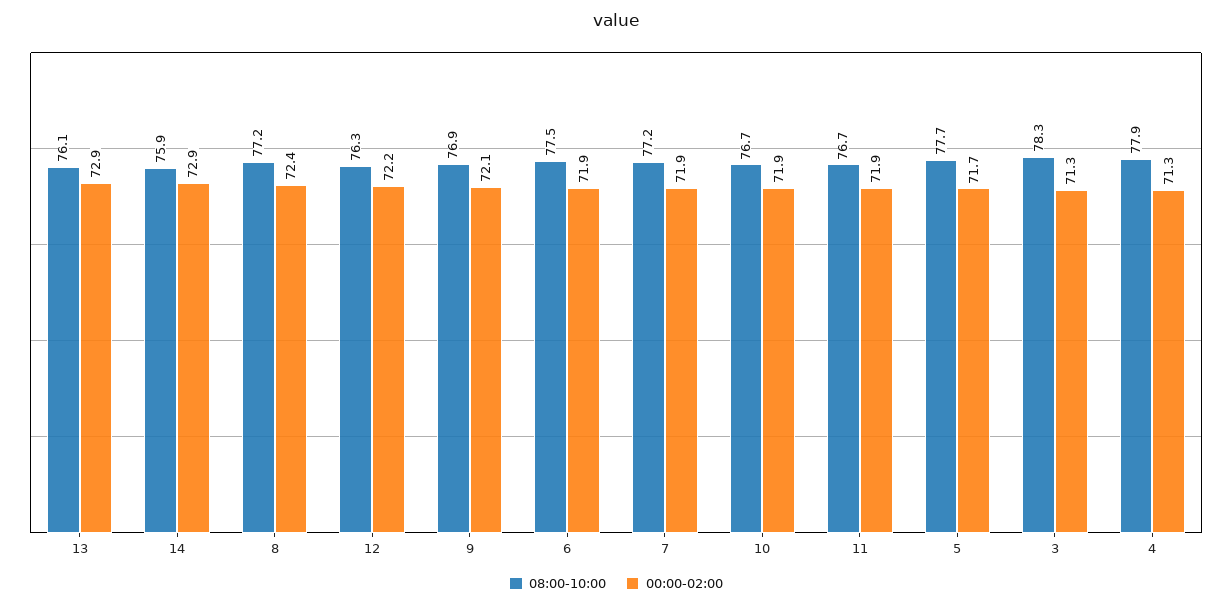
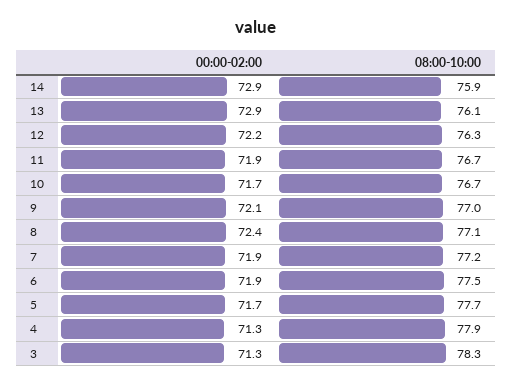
08:00-10:00, 8: 77.2 -> 77.1
08:00-10:00, 9: 76.9 -> 77
00:00-02:00, 10: 71.9 -> 71.7

